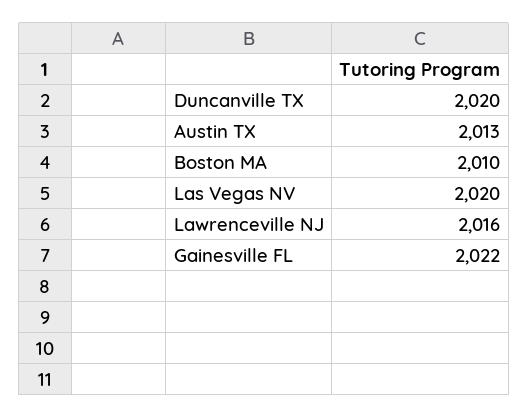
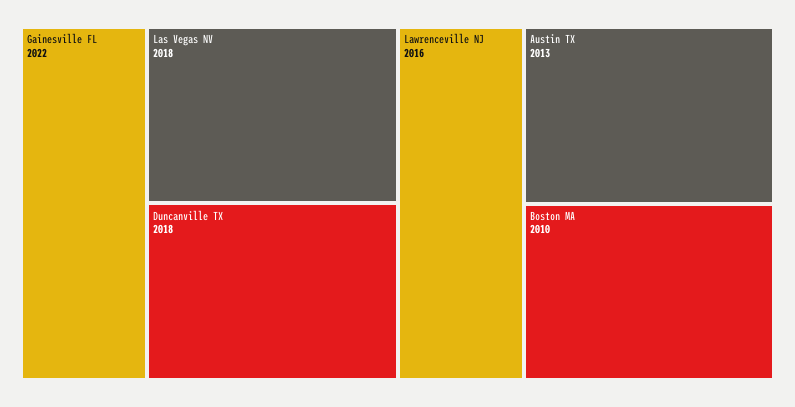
Duncanville TX: 2020 -> 2018
Las Vegas NV: 2020 -> 2018

